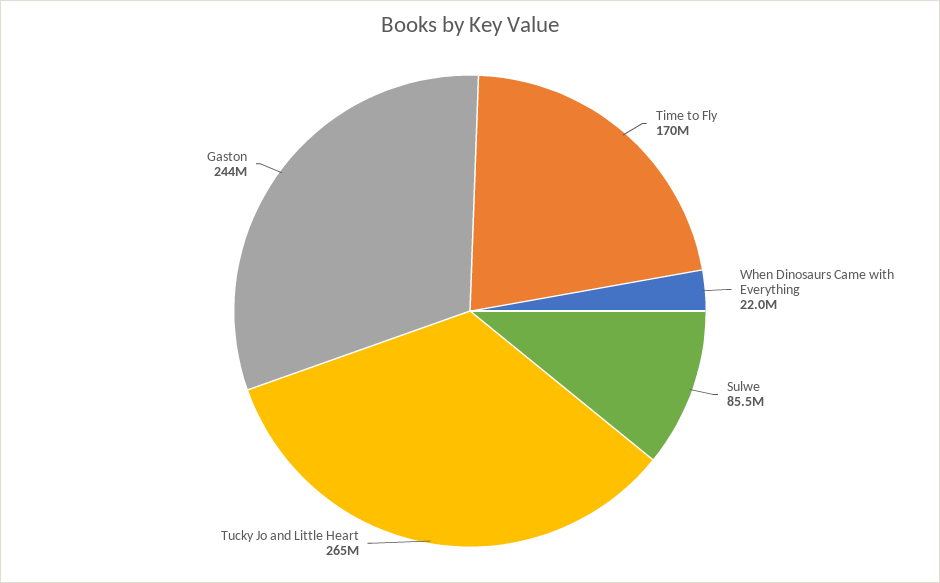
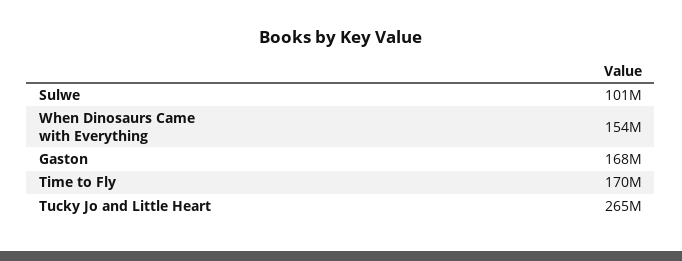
When Dinosaurs Came with Everything: 22000000 -> 154000000
Sulwe: 85500000 -> 101000000
Gaston: 244000000 -> 168000000

